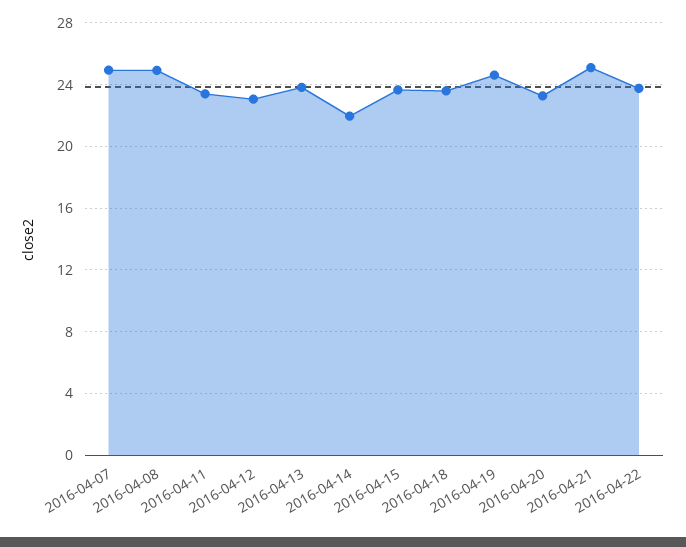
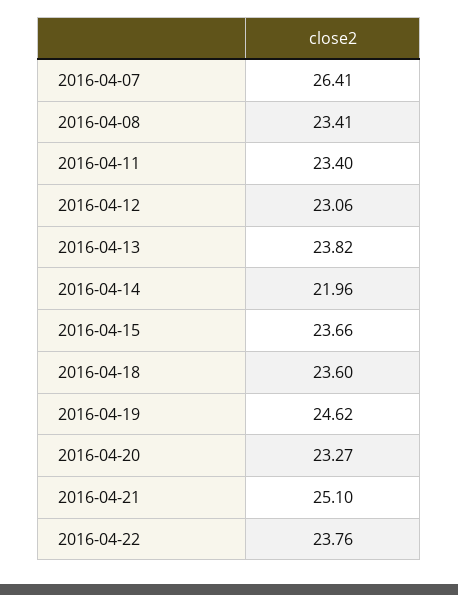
2016-04-07: 25 -> 26.41
2016-04-08: 25 -> 23.41

